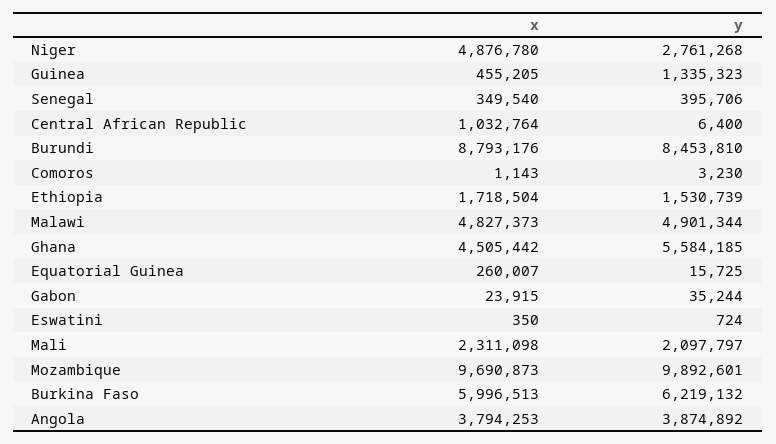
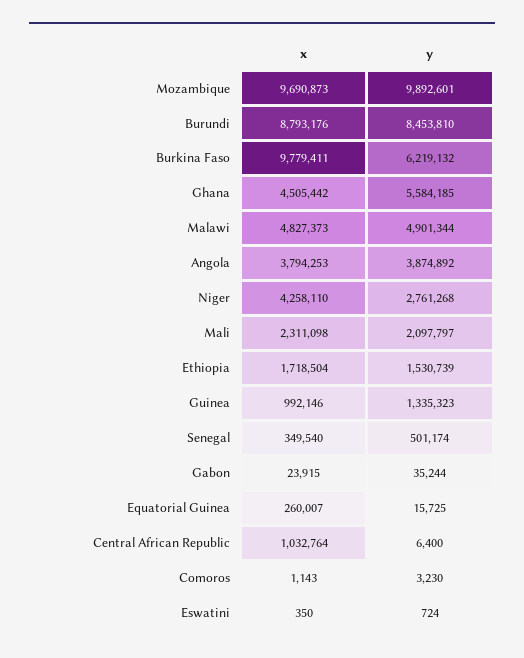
x, Niger: 4876780 -> 4258110
x, Guinea: 455205 -> 992146
y, Senegal: 395706 -> 501174
x, Burkina Faso: 5996513 -> 9779411

